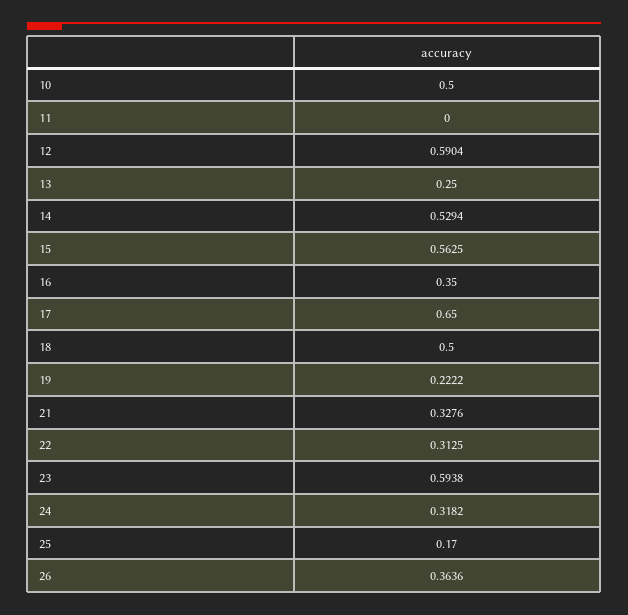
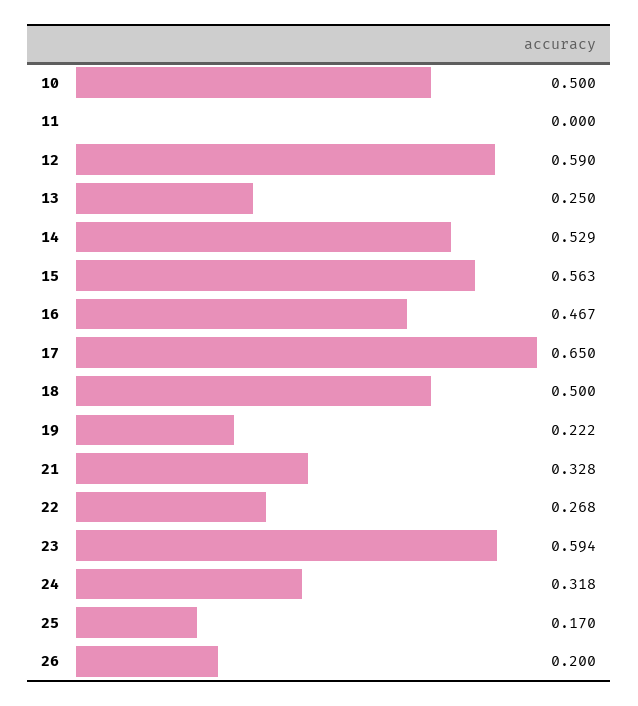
16: 0.35 -> 0.467
22: 0.3125 -> 0.268
26: 0.3636 -> 0.2

